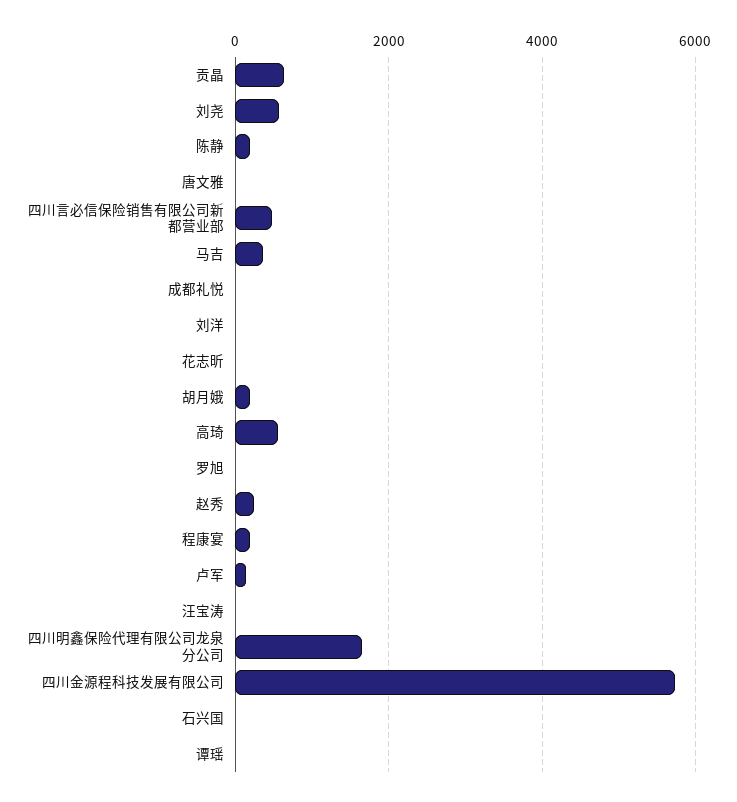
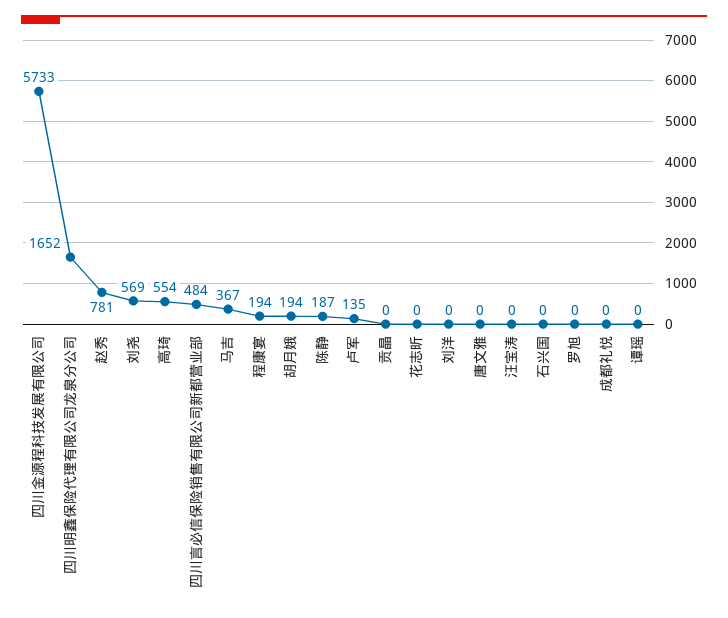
贡晶: 600 -> 0
赵秀: 200 -> 781

